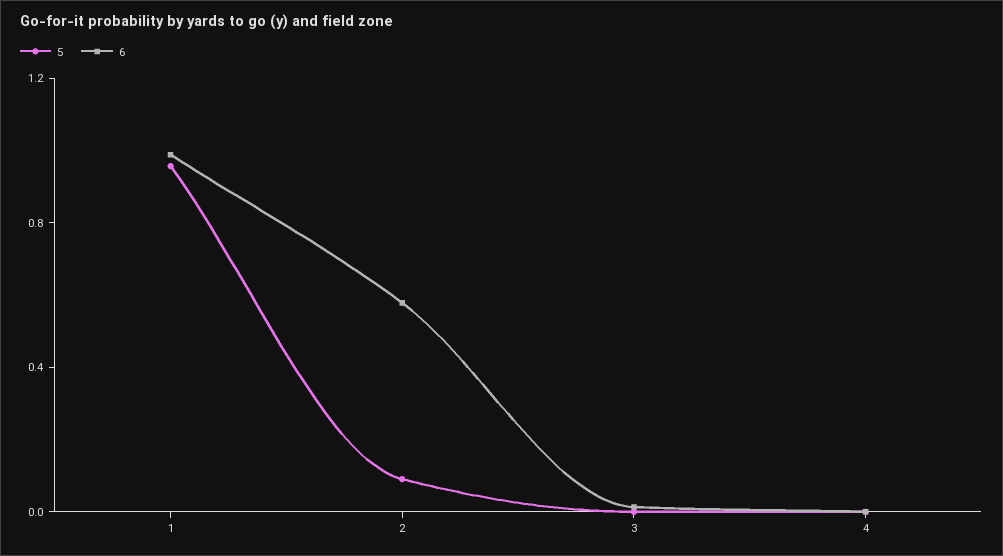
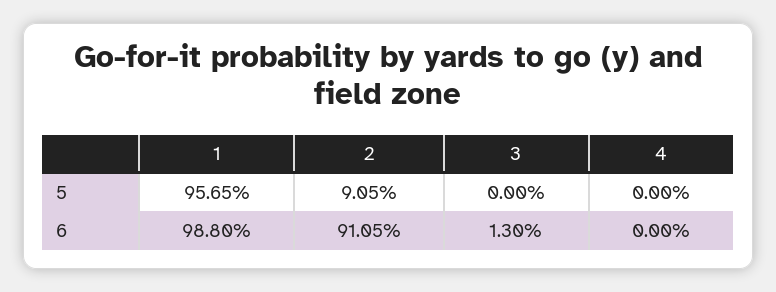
6, 2: 0.6 -> 0.9105

